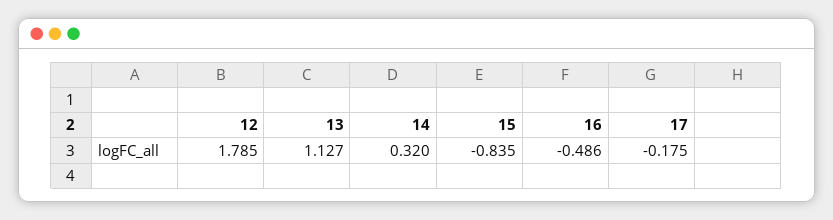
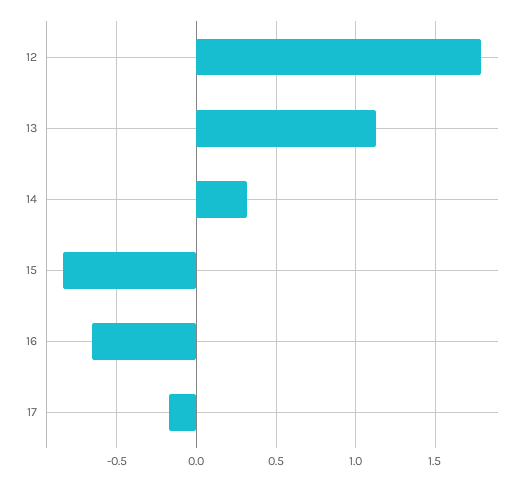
16: -0.486 -> -0.65

